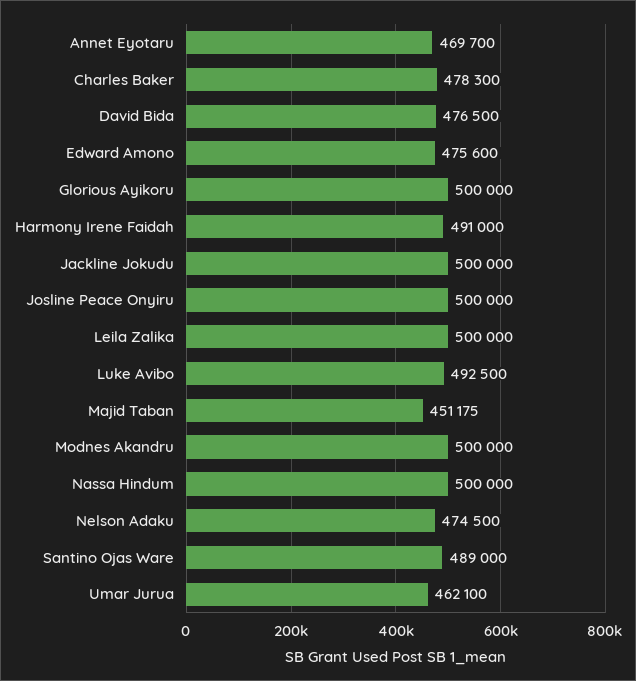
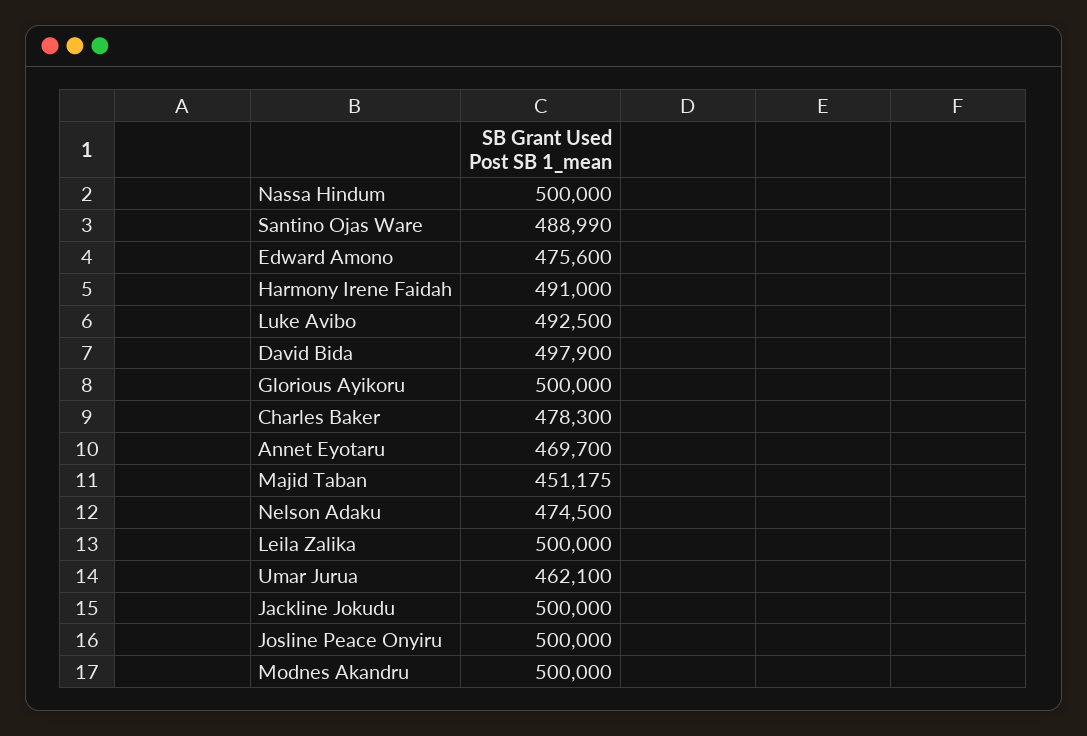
David Bida: 476500 -> 497900
Santino Ojas Ware: 489000 -> 488990

